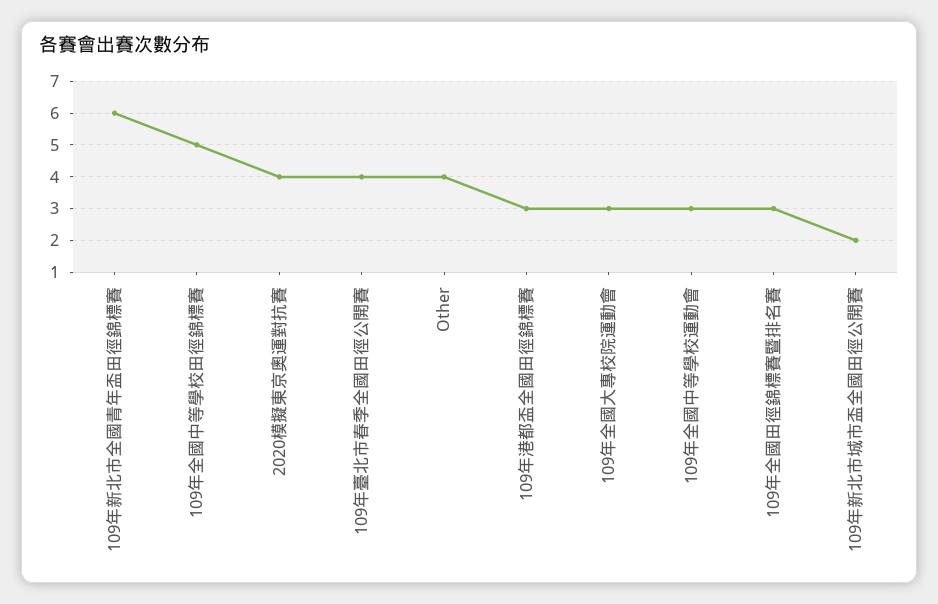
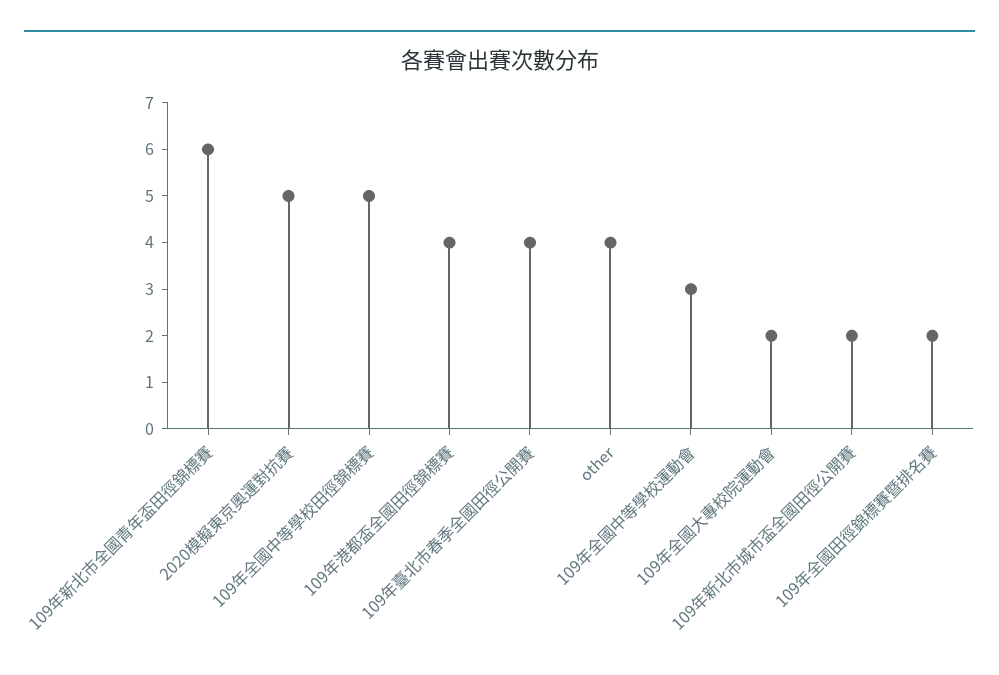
2020模擬東京奧運對抗賽: 4 -> 5
109年港都盃全國田徑錦標賽: 3 -> 4
109年全國大專校院運動會: 3 -> 2
109年全國田徑錦標賽暨排名賽: 3 -> 2

